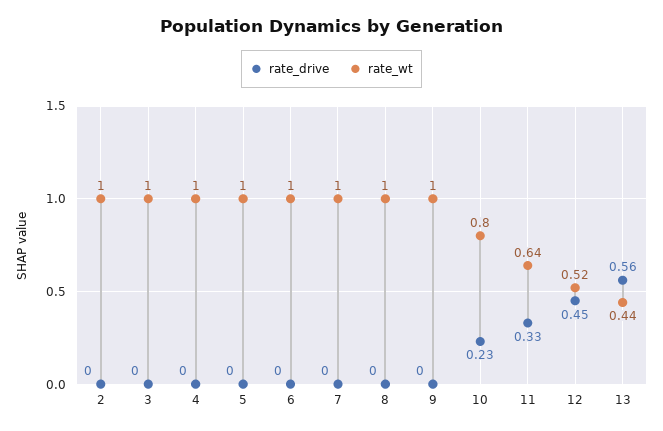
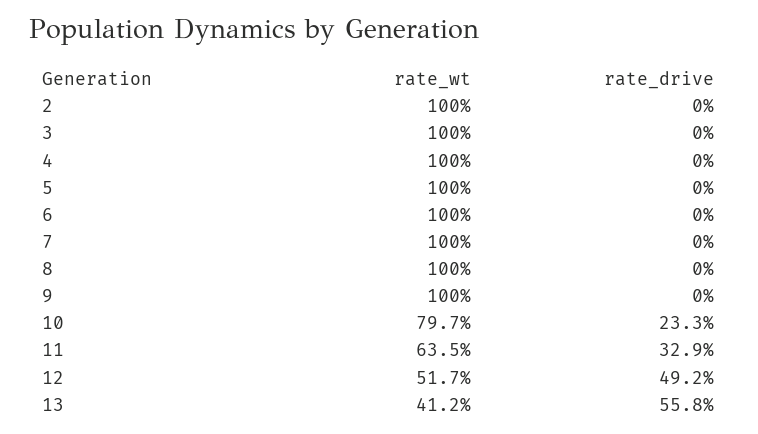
rate_drive, 12: 0.45 -> 0.492
rate_wt, 13: 0.44 -> 0.412

